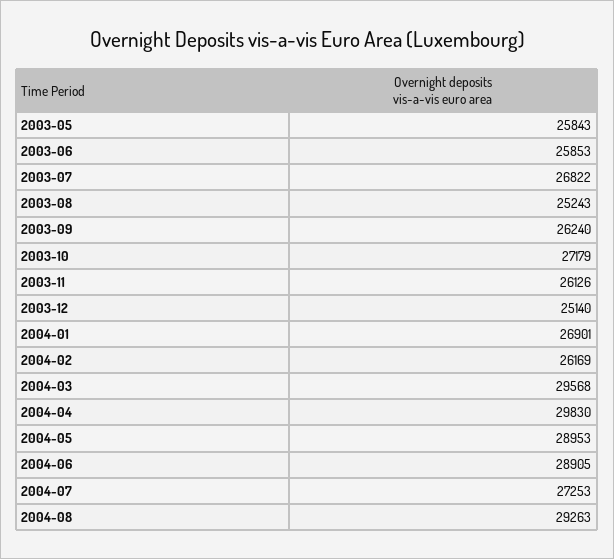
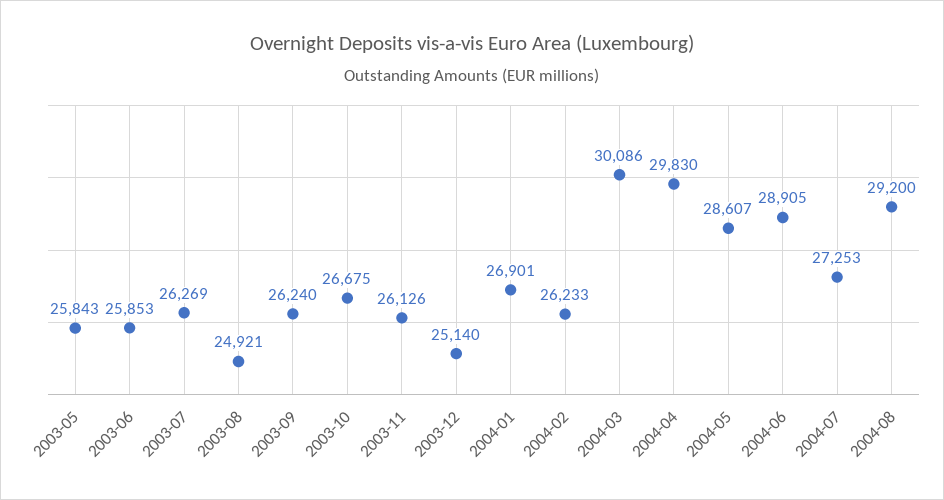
2003-07: 26822 -> 26269
2003-08: 25243 -> 24921
2003-10: 27179 -> 26675
2004-02: 26169 -> 26233
2004-03: 29568 -> 30086
2004-05: 28953 -> 28607
2004-08: 29263 -> 29200

